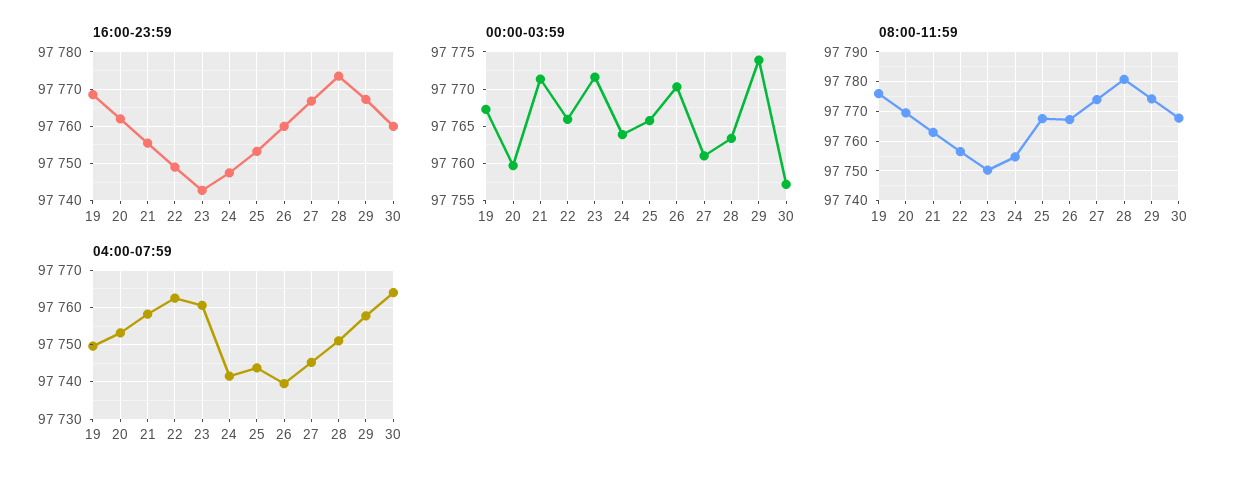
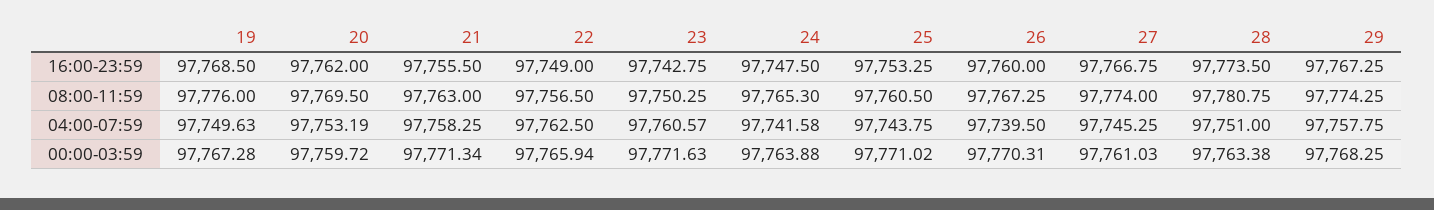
16:00-23:59, 30: 97760 -> none
00:00-03:59, 25: 97766 -> 97771.02
00:00-03:59, 29: 97774 -> 97768.25
00:00-03:59, 30: 97757 -> none
08:00-11:59, 24: 97755 -> 97765.3
08:00-11:59, 25: 97767.5 -> 97760.5
08:00-11:59, 30: 97767.5 -> none
04:00-07:59, 30: 97764 -> none

